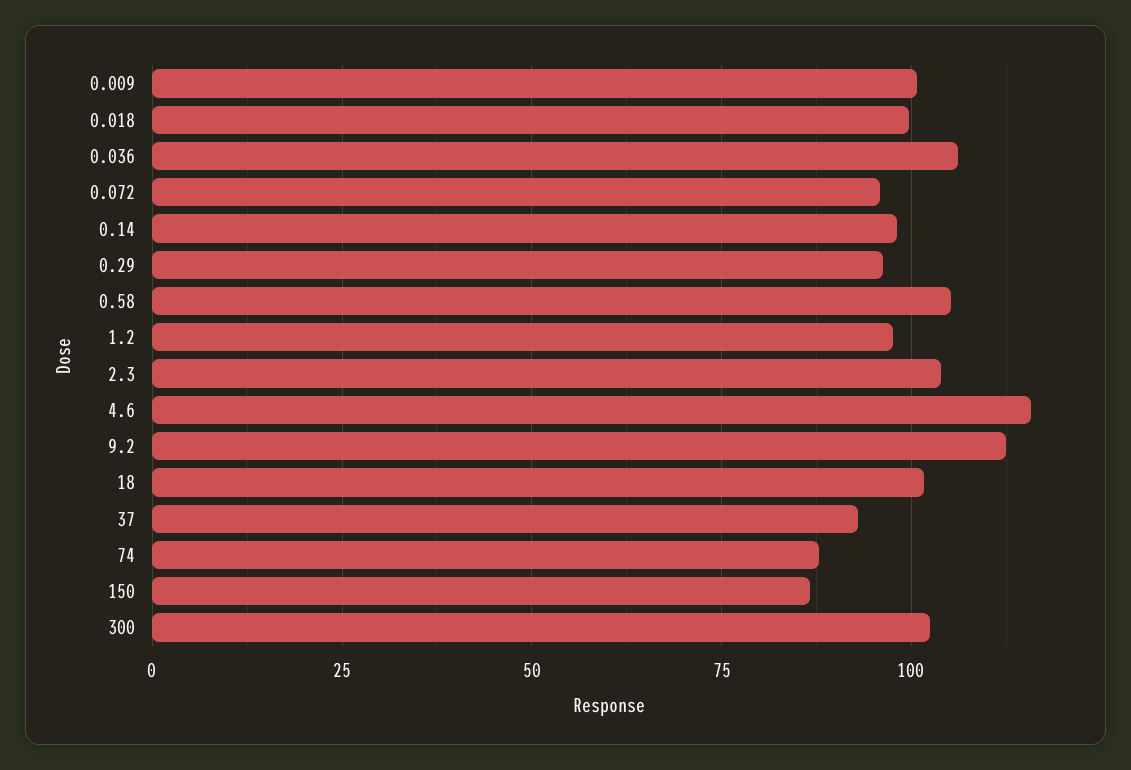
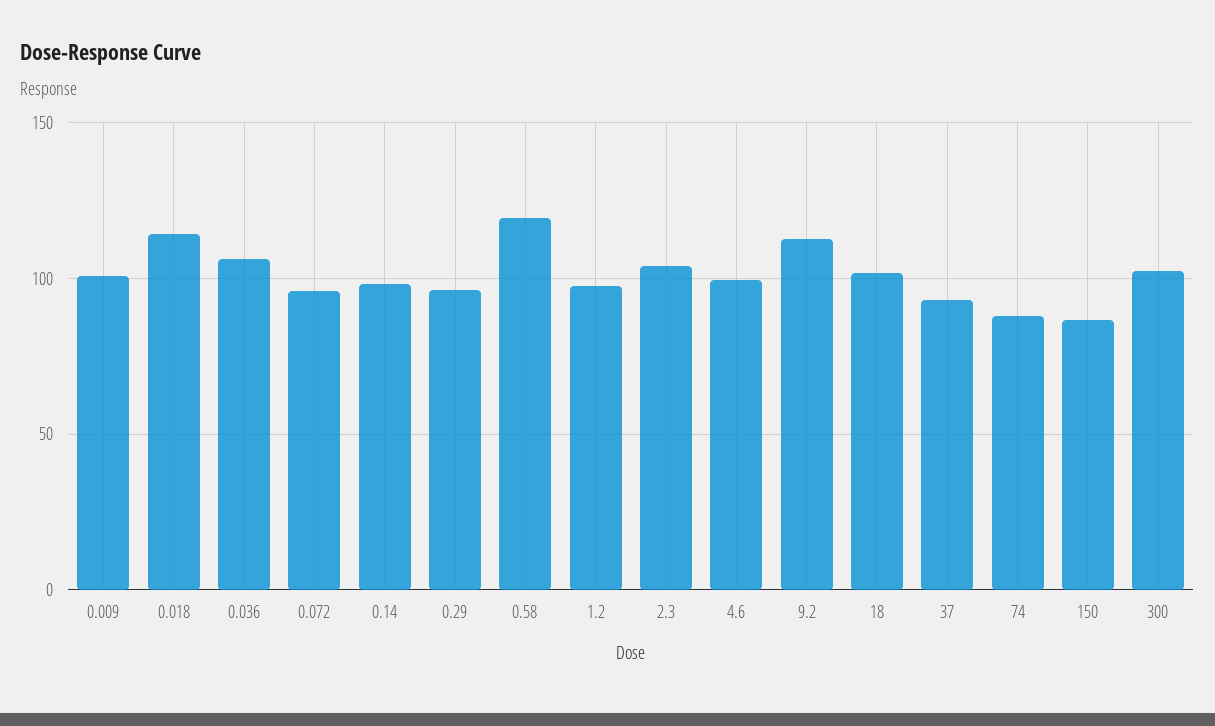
0.018: 100 -> 115
0.58: 105 -> 120
4.6: 115 -> 100

